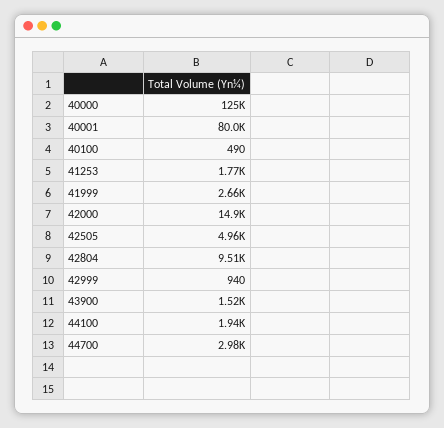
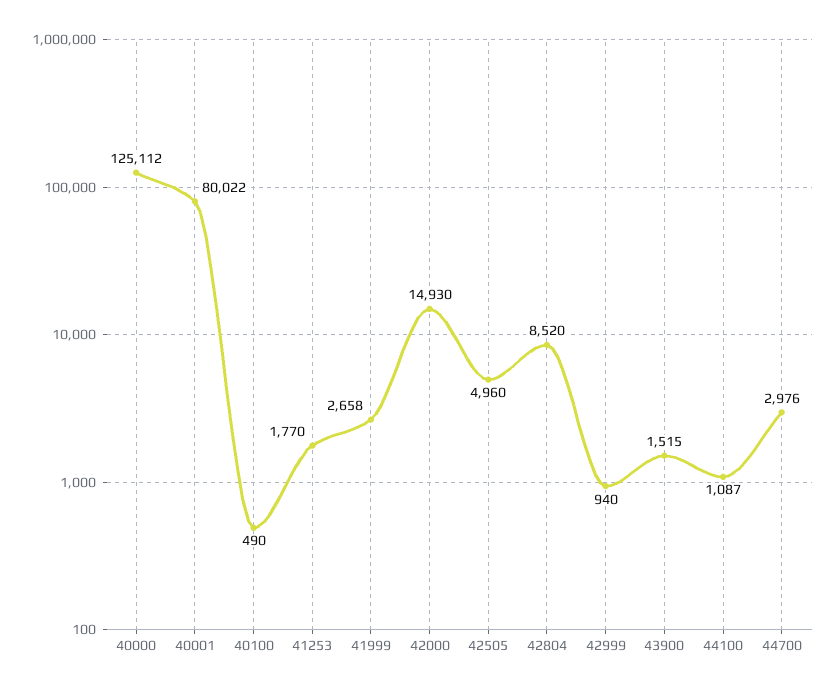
42804: 9510 -> 8520
44100: 1940 -> 1087

